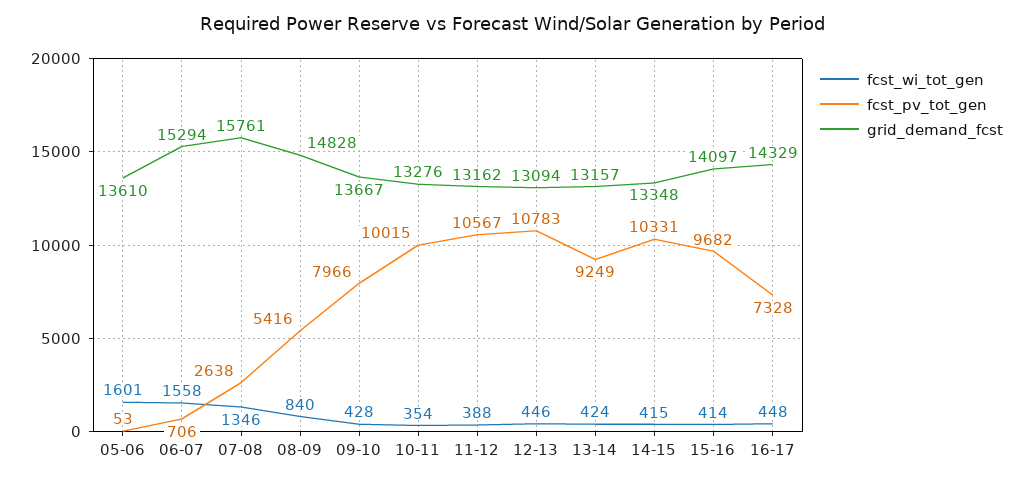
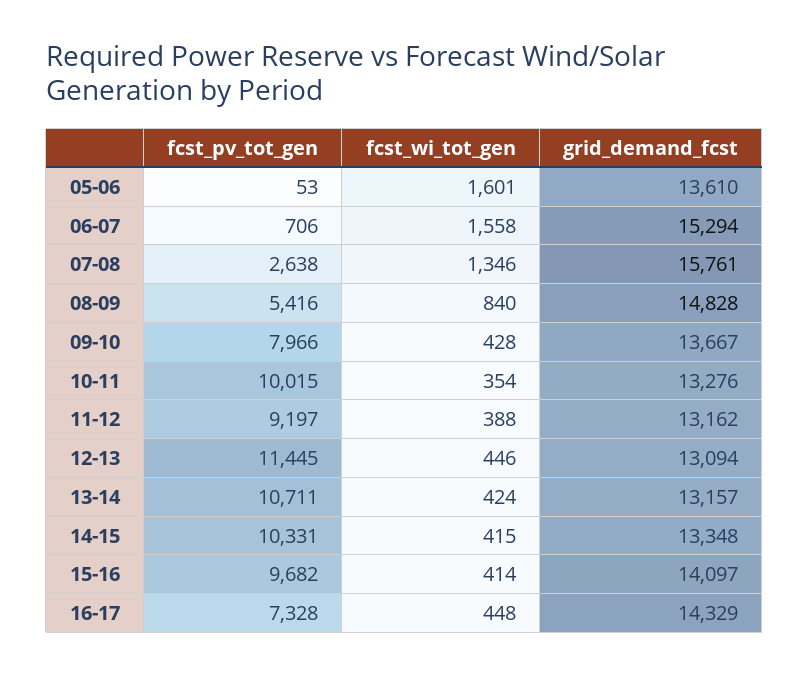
fcst_pv_tot_gen, 11-12: 10567 -> 9197
fcst_pv_tot_gen, 12-13: 10783 -> 11445
fcst_pv_tot_gen, 13-14: 9249 -> 10711

